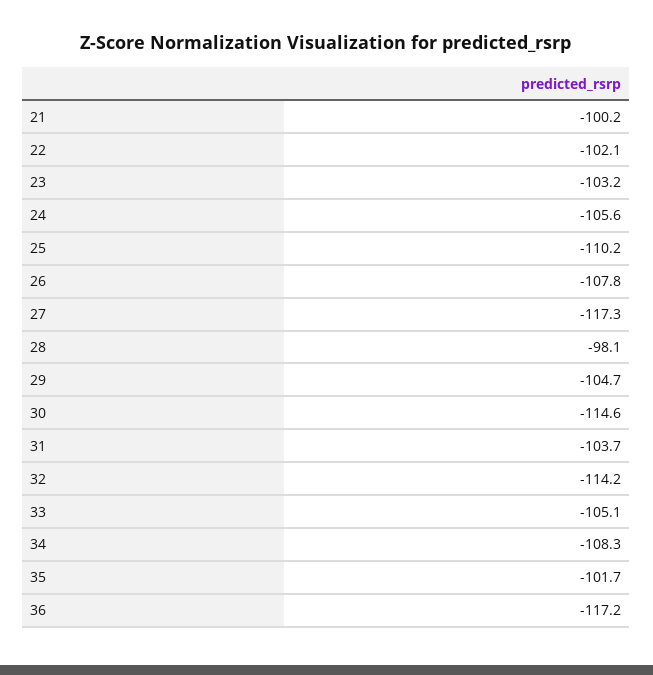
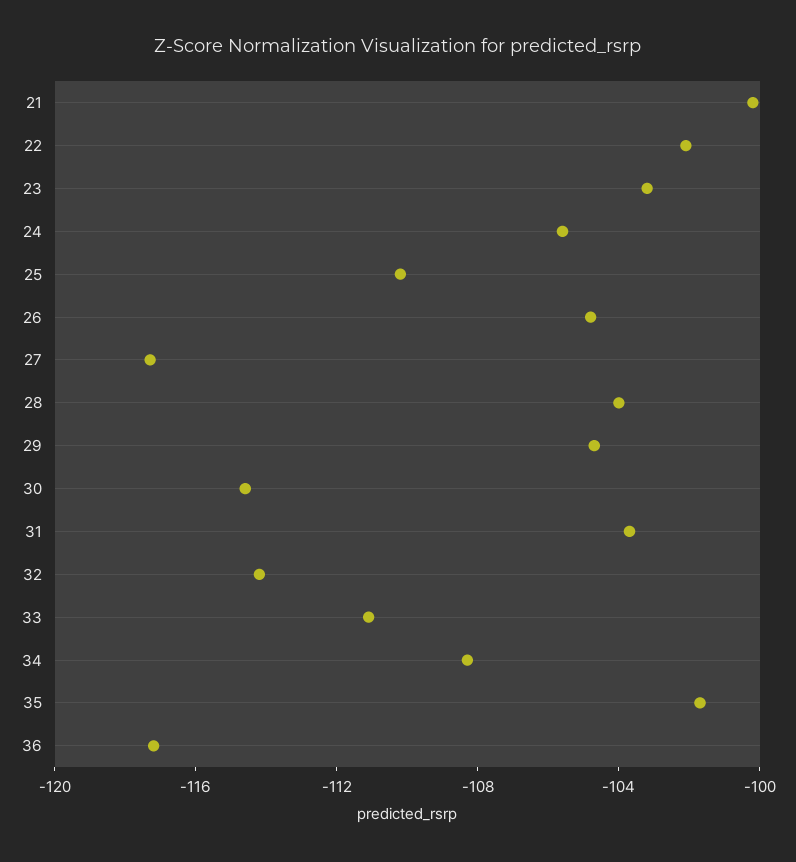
26: -107.8 -> -105
28: -98.1 -> -104
33: -105.1 -> -111

